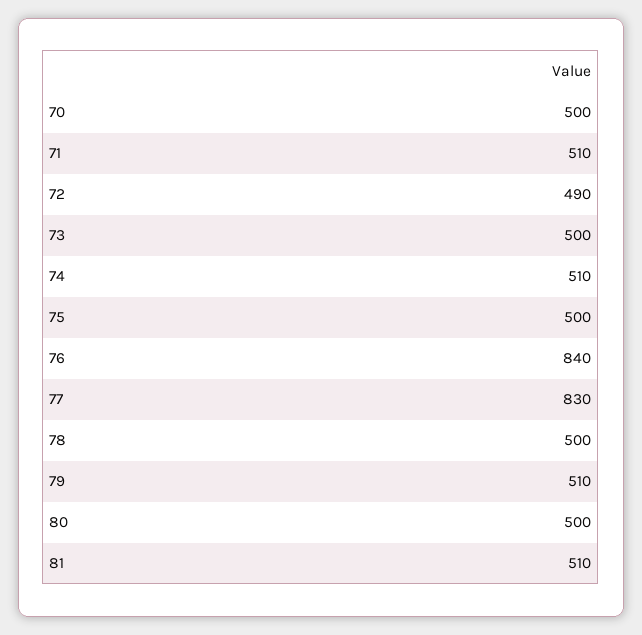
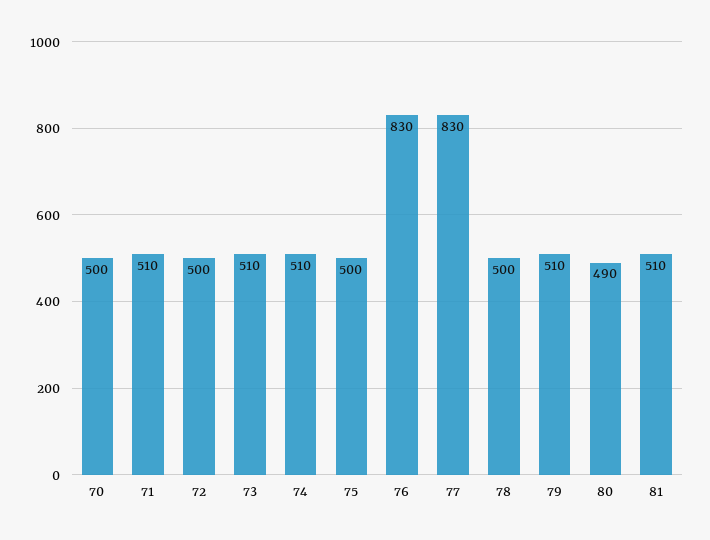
72: 490 -> 500
73: 500 -> 510
76: 840 -> 830
80: 500 -> 490

